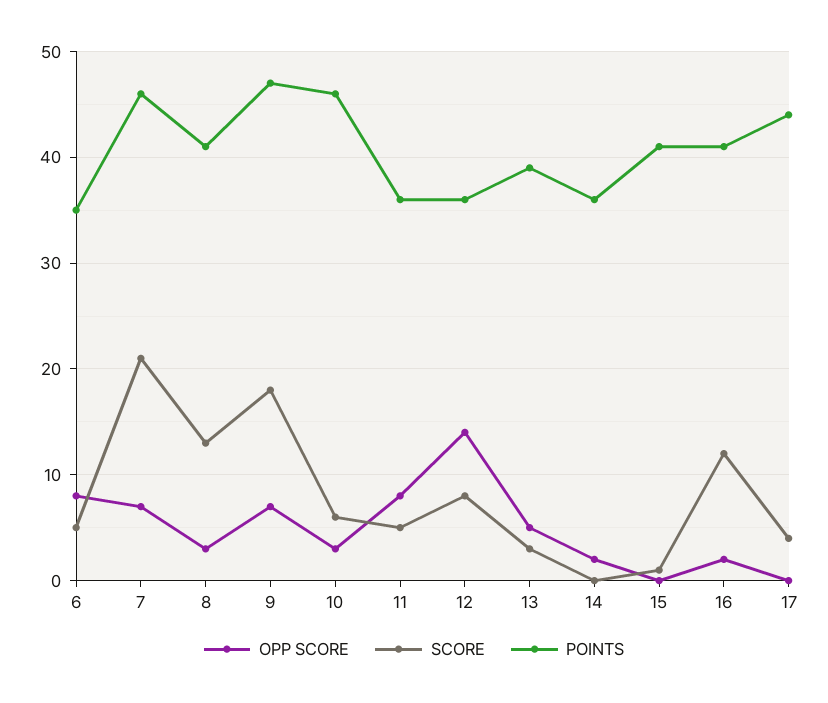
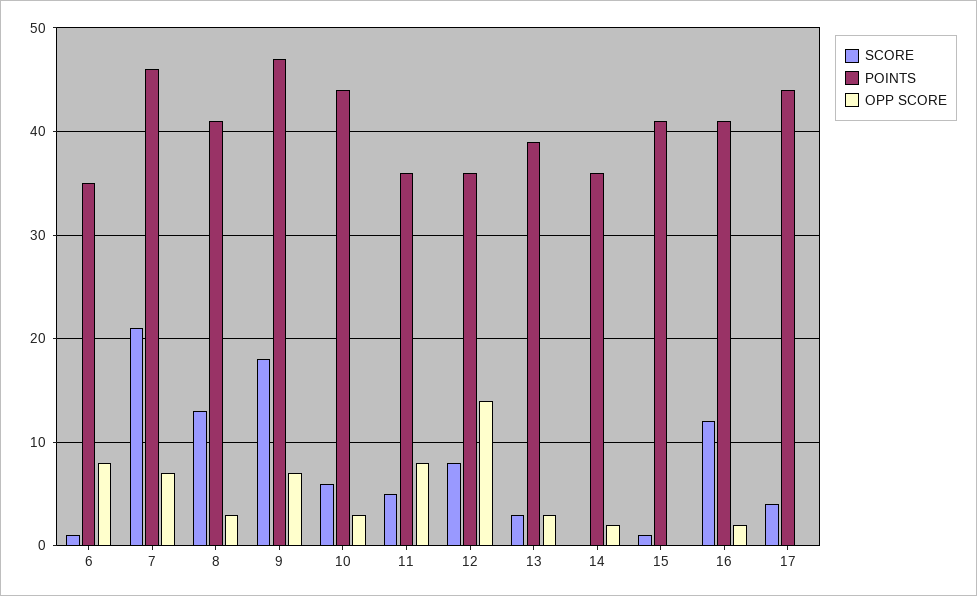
SCORE, 6: 5 -> 1
POINTS, 10: 46 -> 44
OPP SCORE, 13: 5 -> 3

